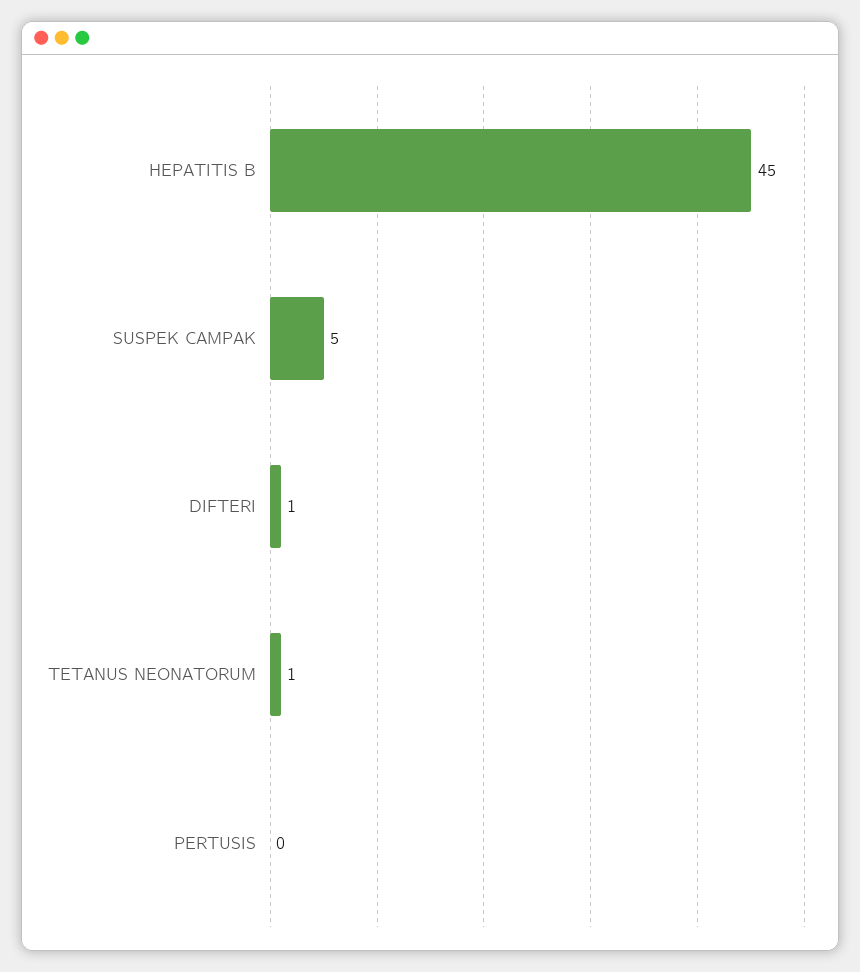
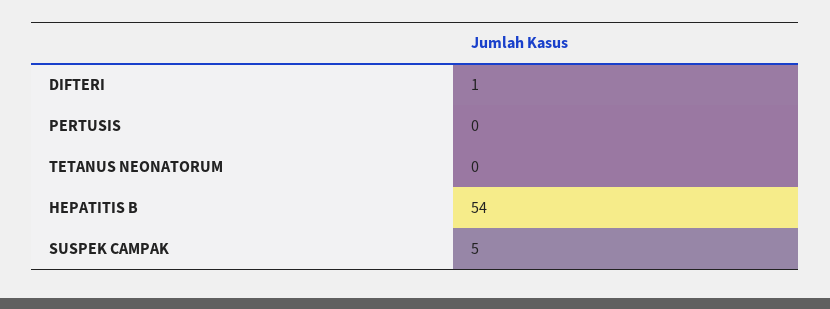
HEPATITIS B: 45 -> 54
TETANUS NEONATORUM: 1 -> 0

